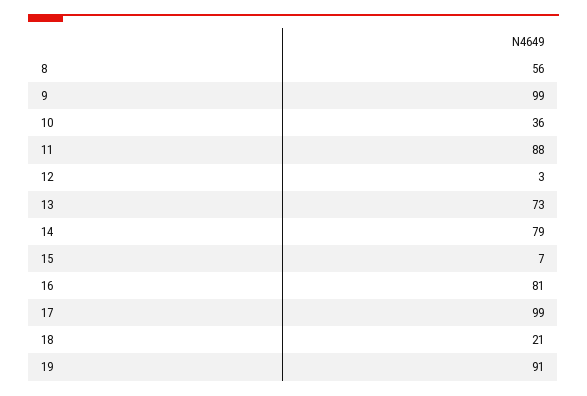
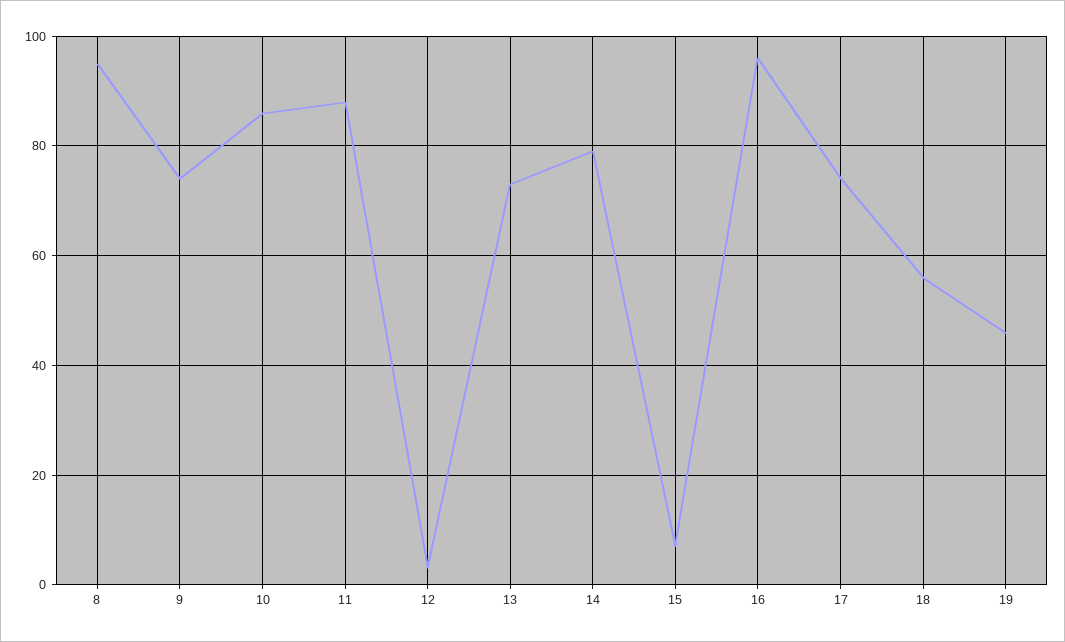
8: 56 -> 95
9: 99 -> 75
10: 36 -> 85
16: 81 -> 95
17: 99 -> 75
18: 21 -> 55
19: 91 -> 45

